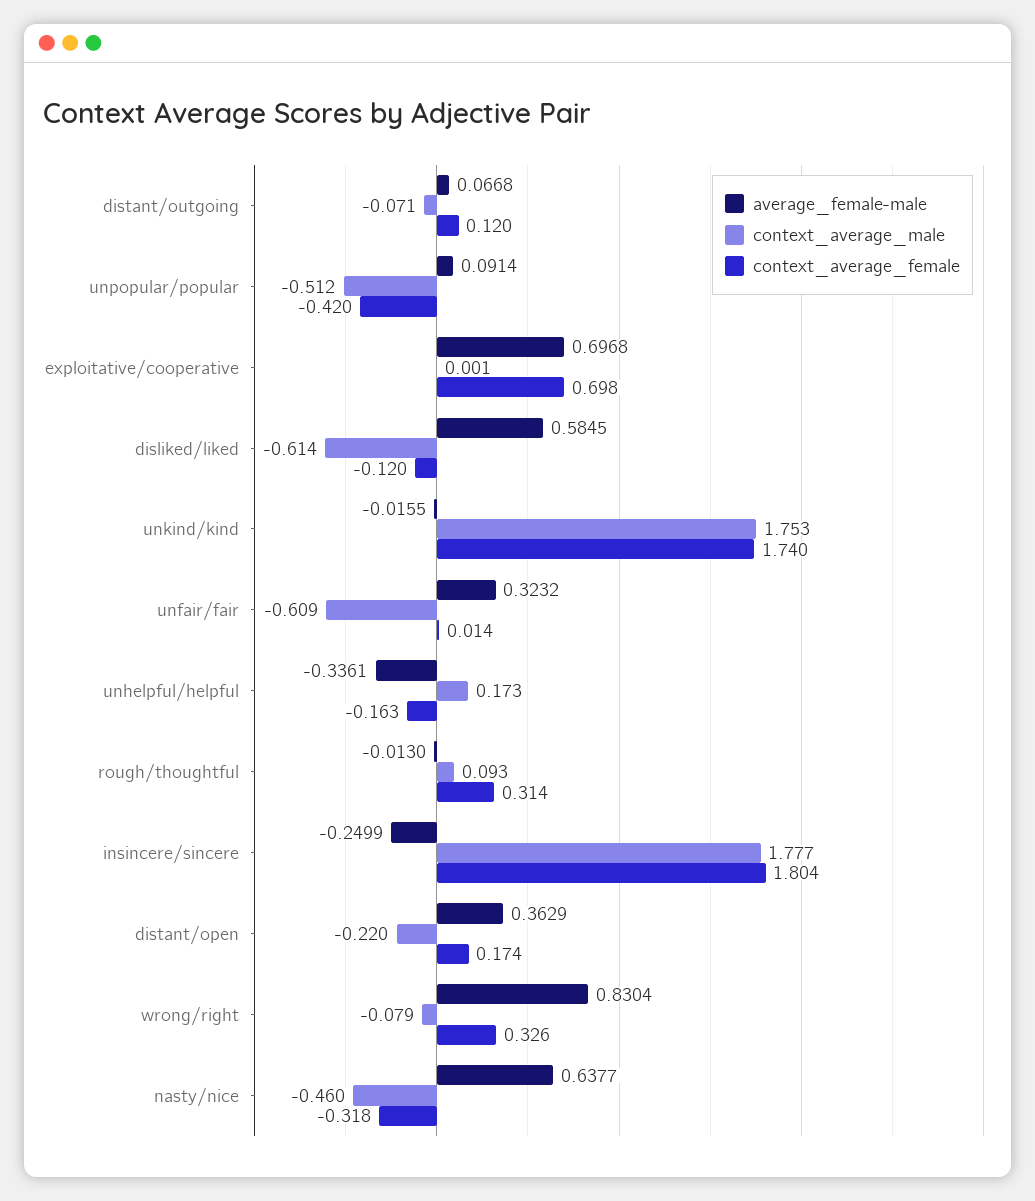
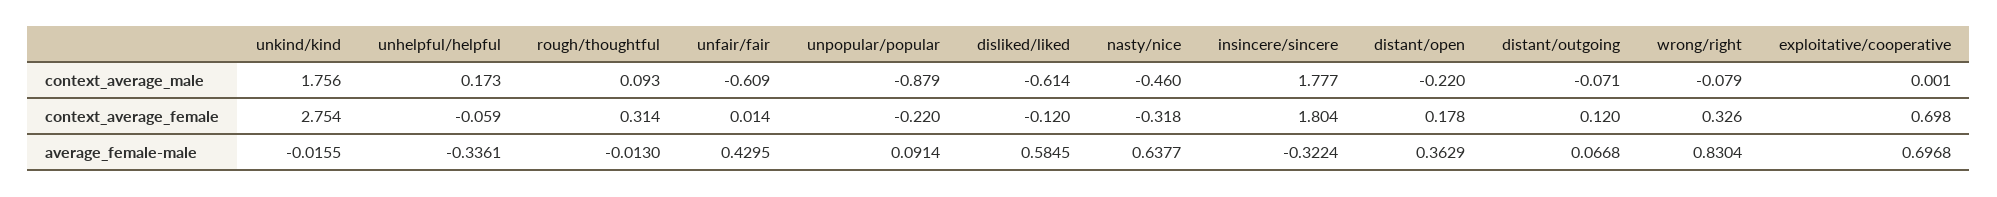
context_average_male, unpopular/popular: -0.512 -> -0.879
context_average_female, unpopular/popular: -0.42 -> -0.22
context_average_male, unkind/kind: 1.753 -> 1.756
context_average_female, unkind/kind: 1.74 -> 2.754
average_female-male, unfair/fair: 0.3232 -> 0.4295
context_average_female, unhelpful/helpful: -0.163 -> -0.059
average_female-male, insincere/sincere: -0.2499 -> -0.3224
context_average_female, distant/open: 0.174 -> 0.178

